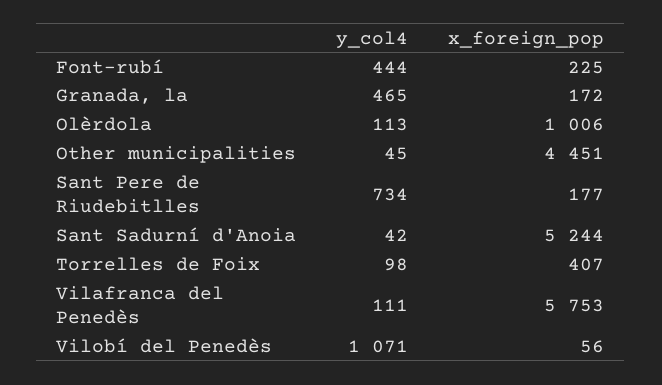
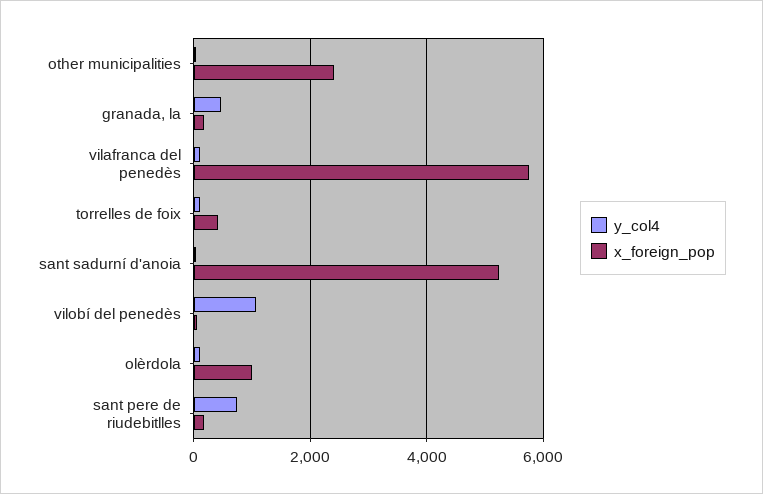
y_col4, Font-rubí: 444 -> none
x_foreign_pop, Font-rubí: 225 -> none
x_foreign_pop, Other municipalities: 4451 -> 2400

